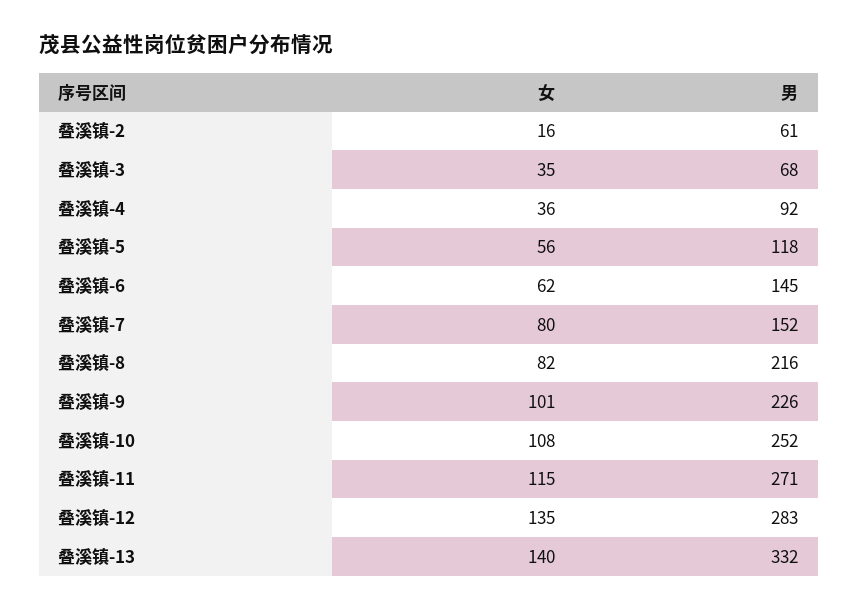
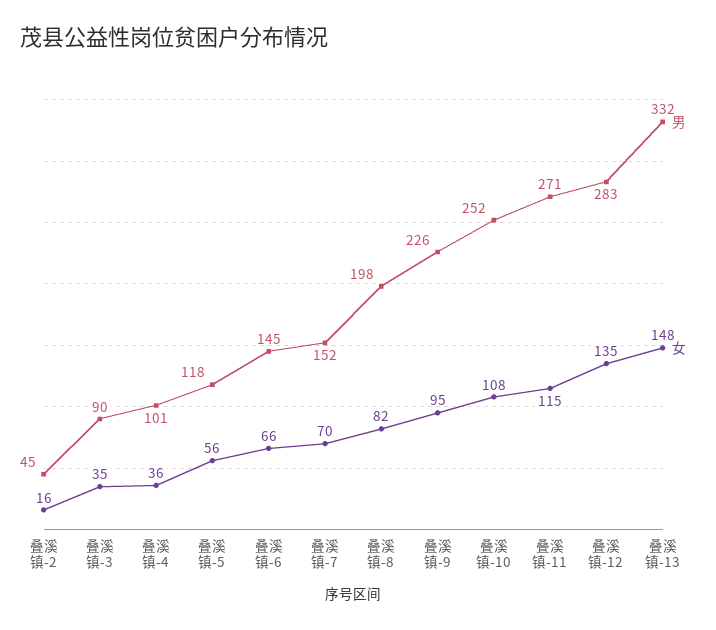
男, 叠溪镇-2: 61 -> 45
男, 叠溪镇-3: 68 -> 90
男, 叠溪镇-4: 92 -> 101
女, 叠溪镇-6: 62 -> 66
女, 叠溪镇-7: 80 -> 70
男, 叠溪镇-8: 216 -> 198
女, 叠溪镇-9: 101 -> 95
女, 叠溪镇-13: 140 -> 148

